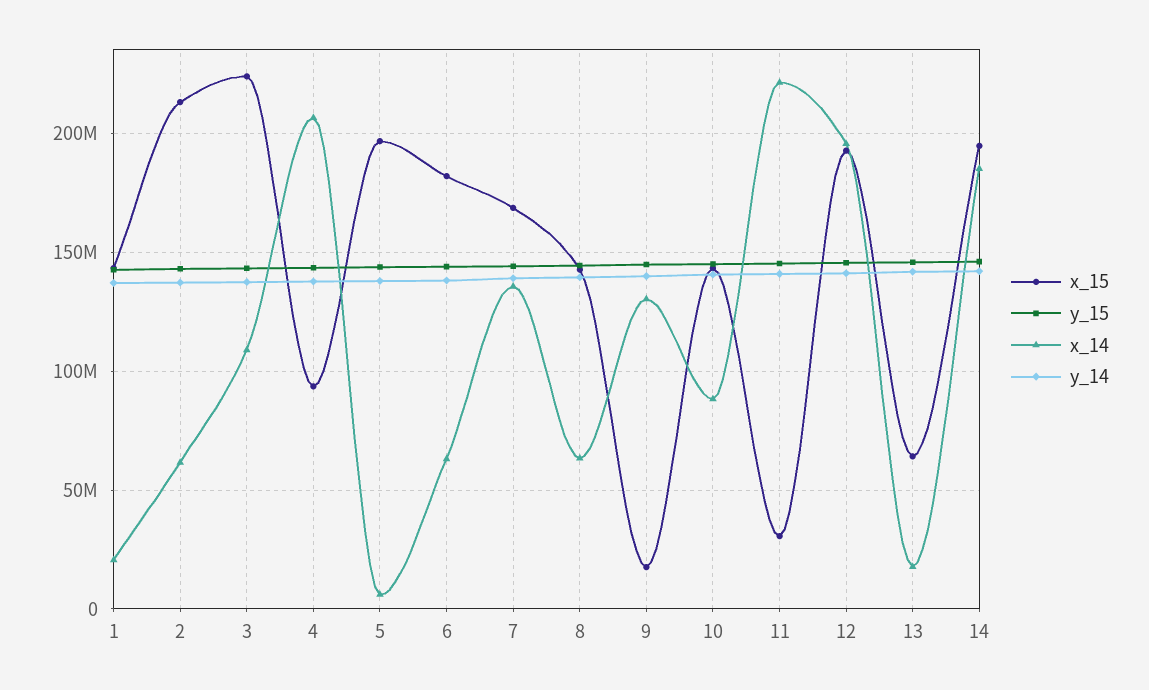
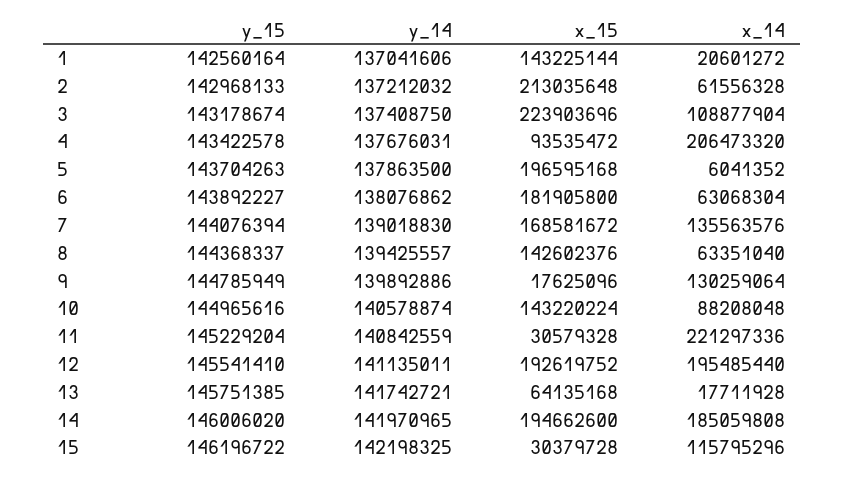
y_15, 15: none -> 146196722
y_14, 15: none -> 142198325
x_15, 15: none -> 30379728
x_14, 15: none -> 115795296

